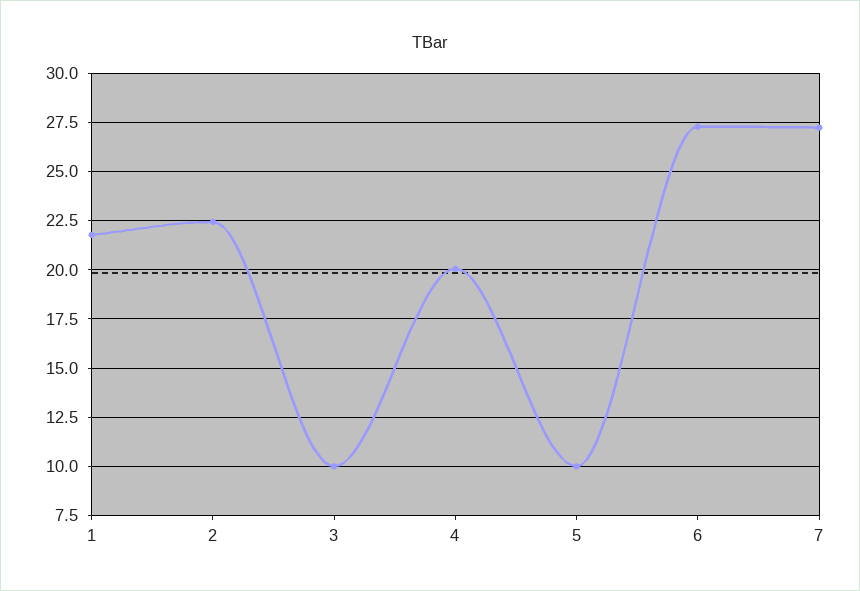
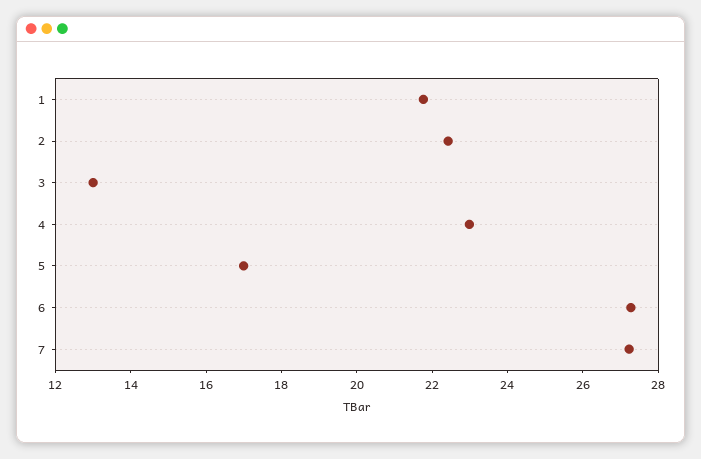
3: 10 -> 13
4: 20 -> 23
5: 10 -> 17

